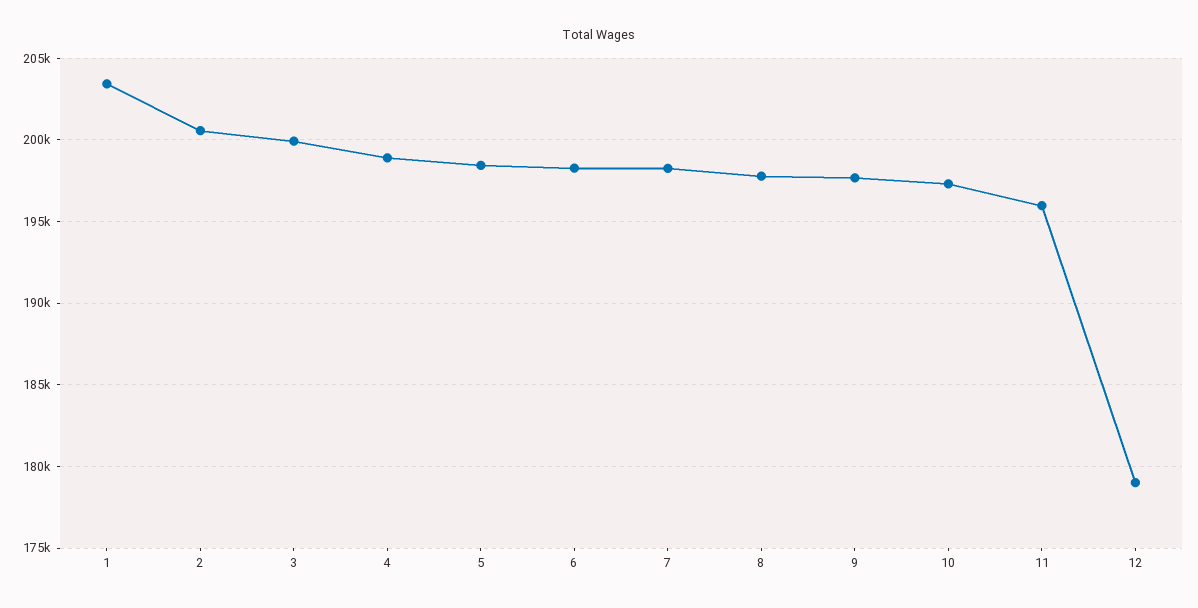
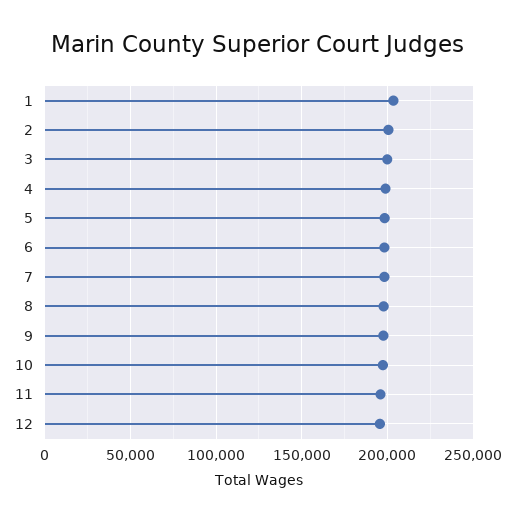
12: 179000 -> 195000

